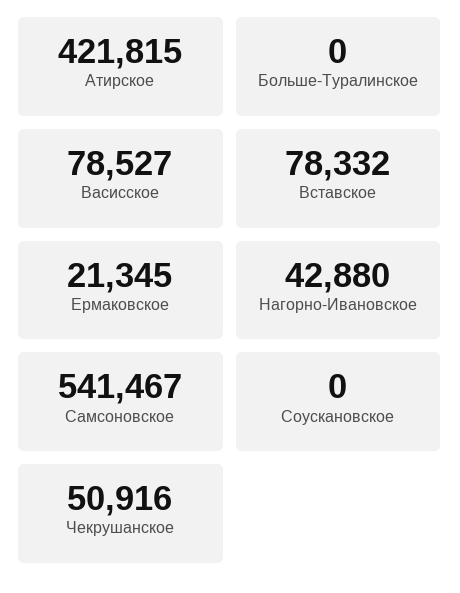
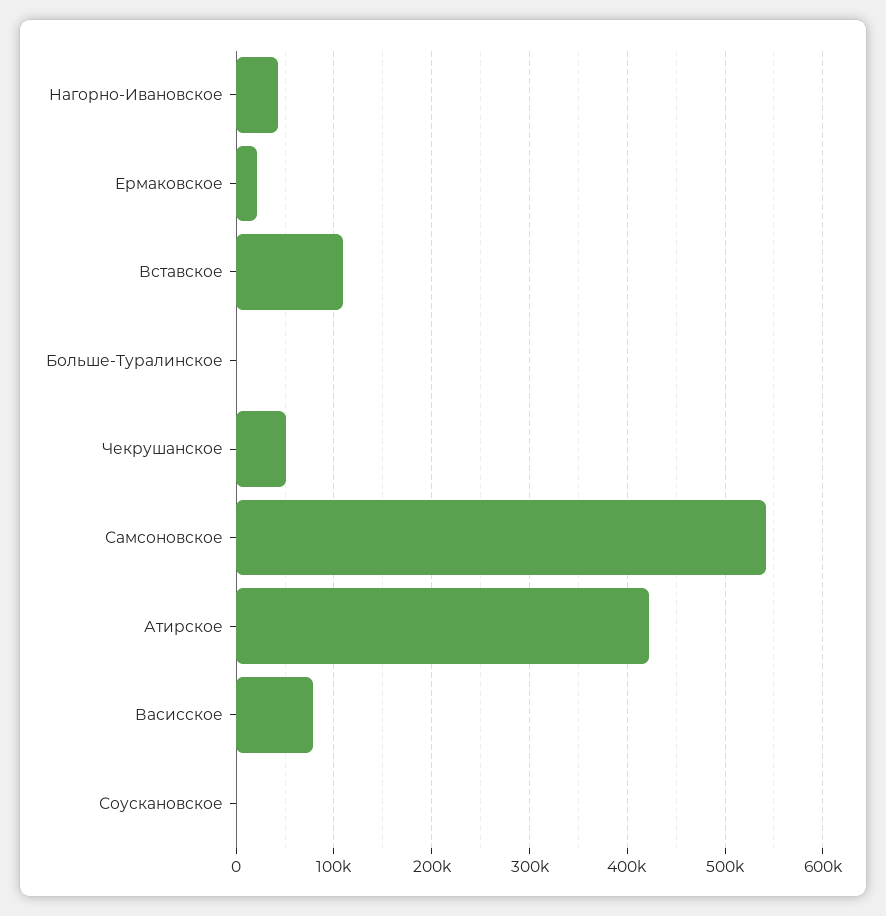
Вставское: 78332 -> 110000

